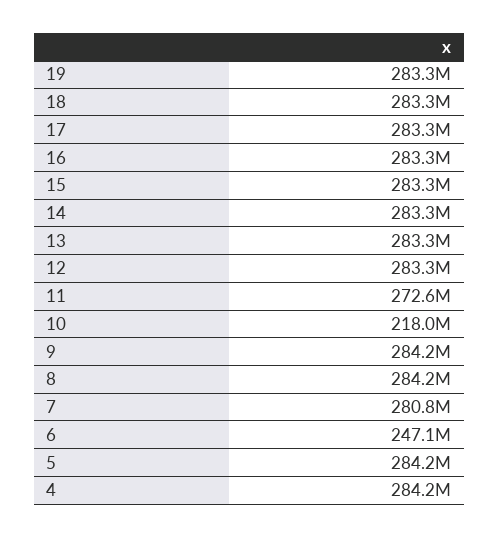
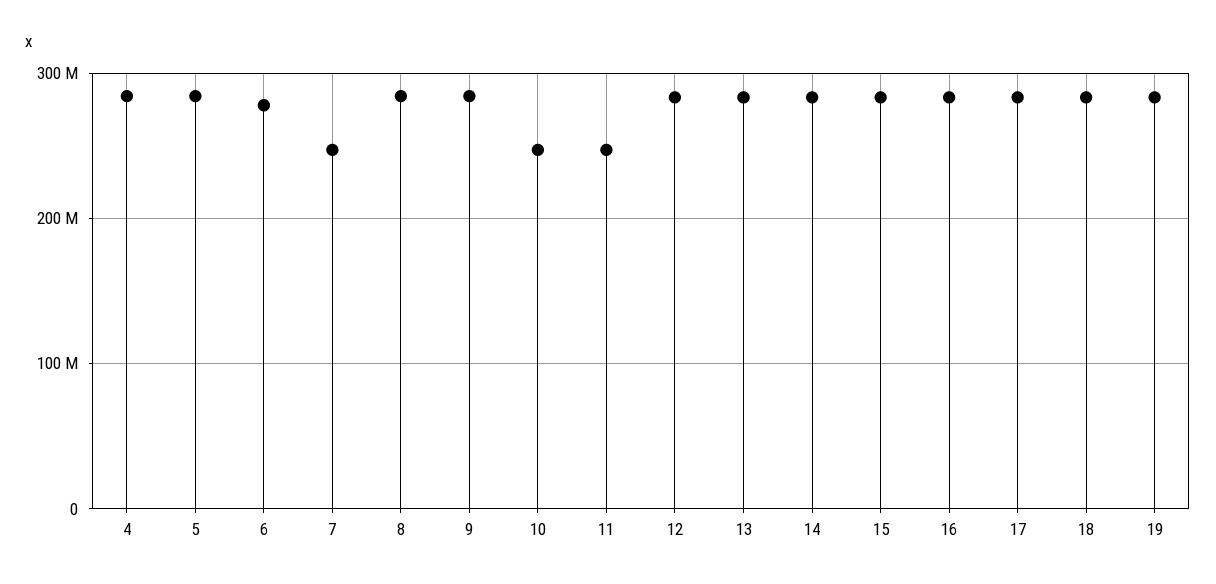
11: 272600000 -> 250000000
10: 218000000 -> 250000000
7: 280800000 -> 250000000
6: 247100000 -> 280000000

